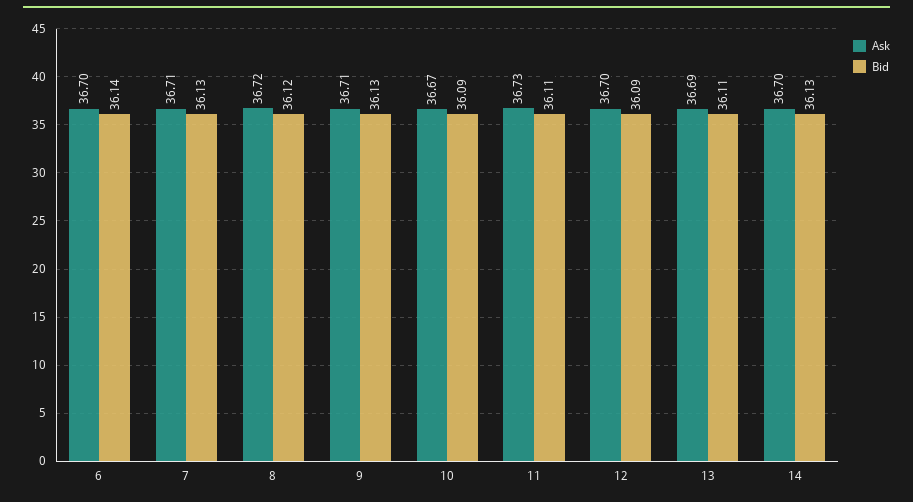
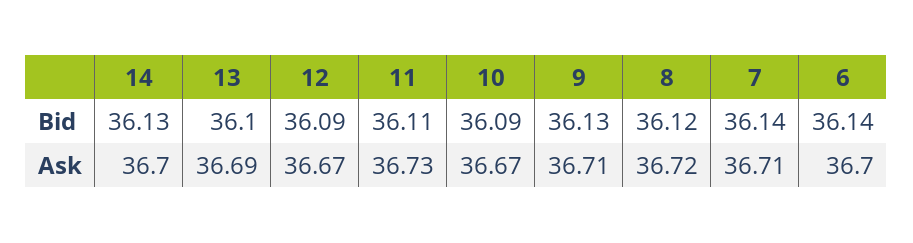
Bid, 7: 36.13 -> 36.14
Ask, 12: 36.7 -> 36.67
Bid, 13: 36.11 -> 36.1

